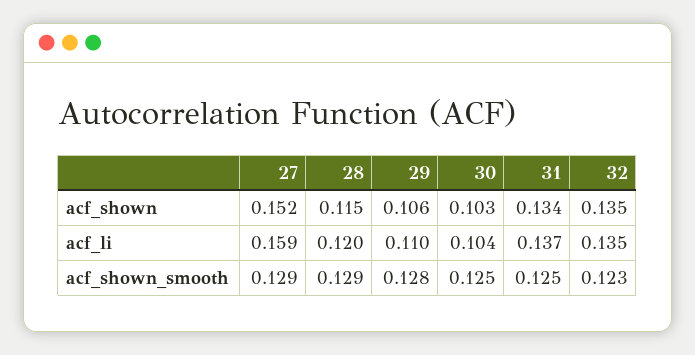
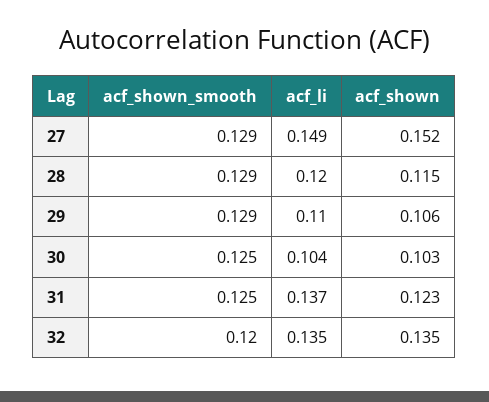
31, acf_shown: 0.134 -> 0.123
27, acf_li: 0.159 -> 0.149
29, acf_shown_smooth: 0.128 -> 0.129
32, acf_shown_smooth: 0.123 -> 0.12

